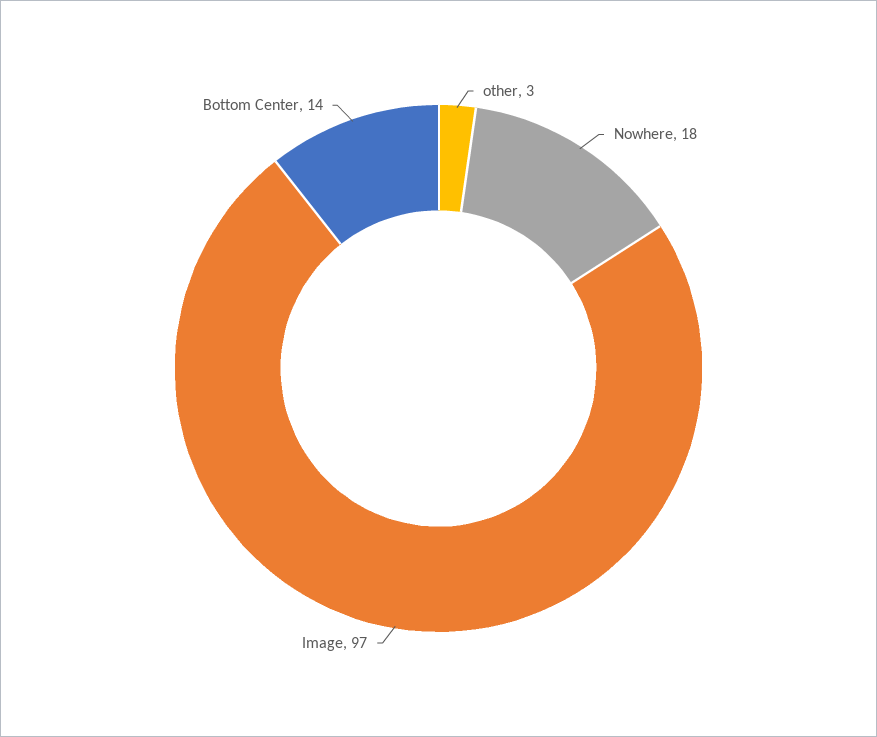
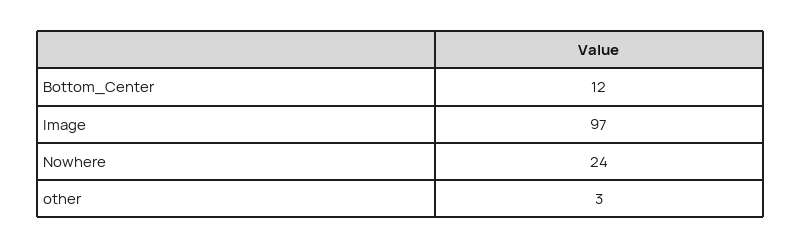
Nowhere: 18 -> 24
Bottom Center: 14 -> 12

